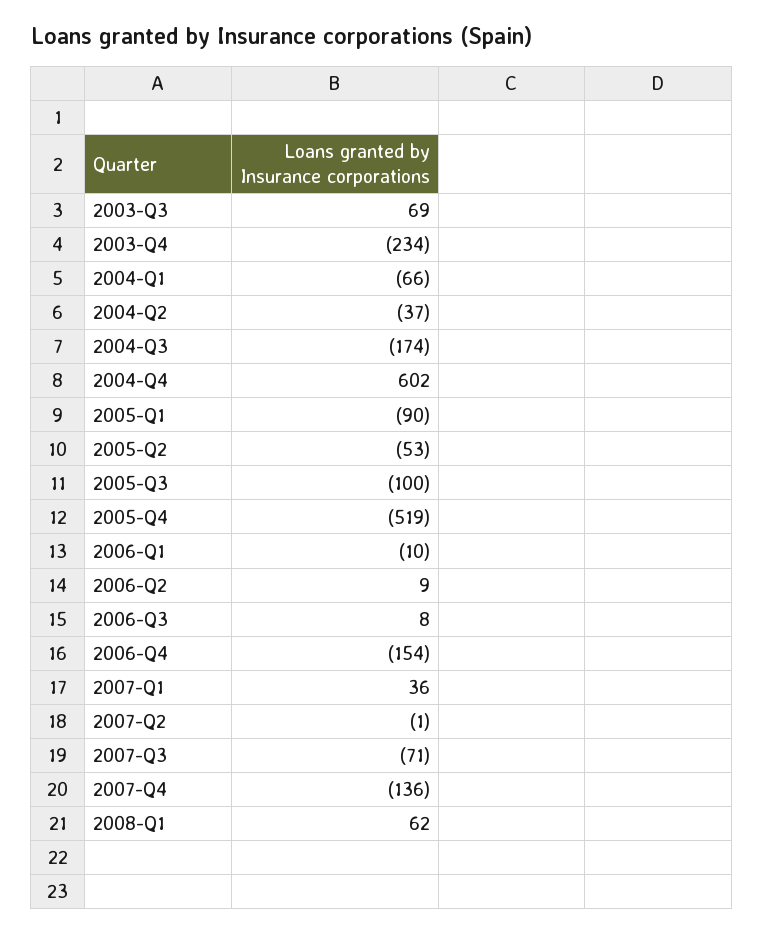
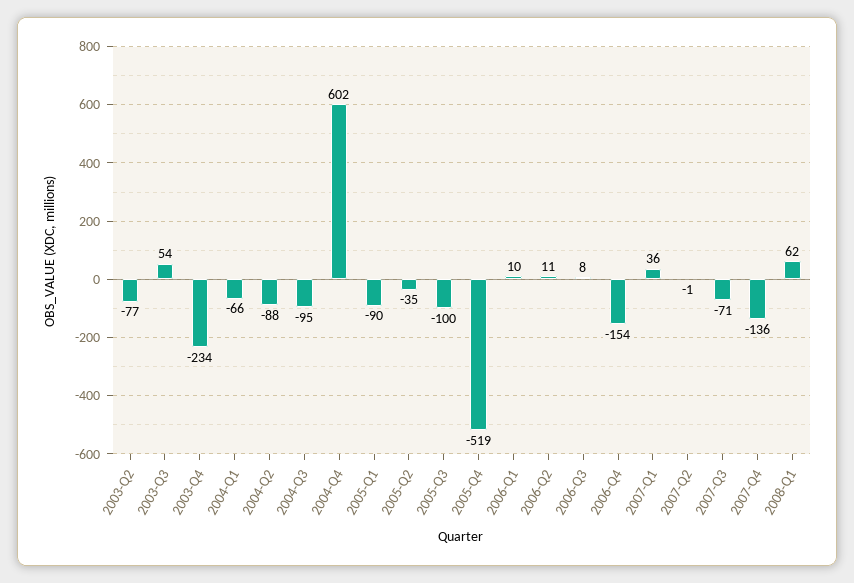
2003-Q3: 69 -> 54
2004-Q2: -37 -> -88
2004-Q3: -174 -> -95
2005-Q2: -53 -> -35
2006-Q1: -10 -> 10
2006-Q2: 9 -> 11
2003-Q2: none -> -77

